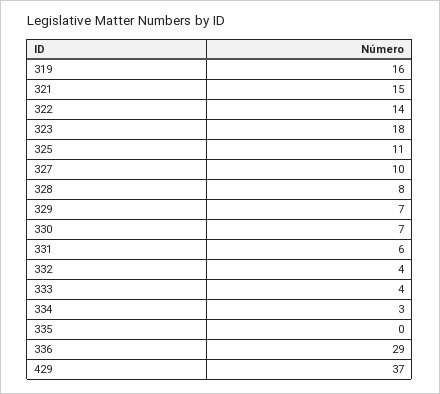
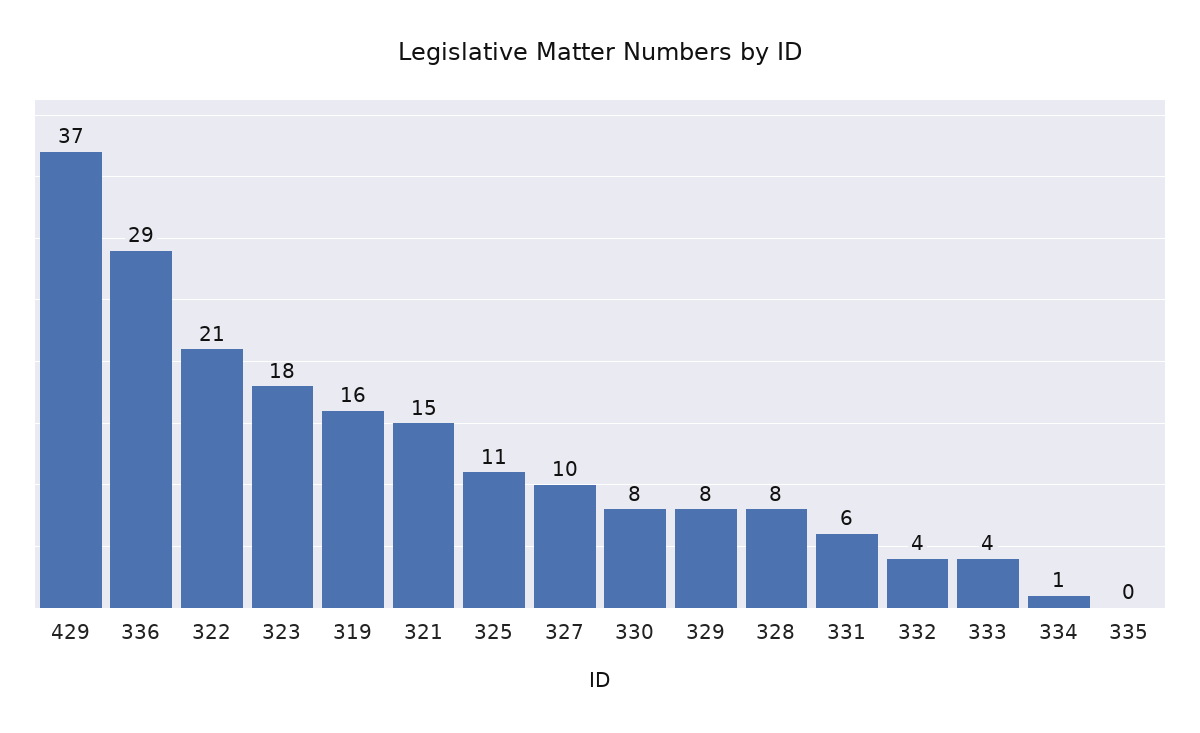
322: 14 -> 21
329: 7 -> 8
330: 7 -> 8
334: 3 -> 1

